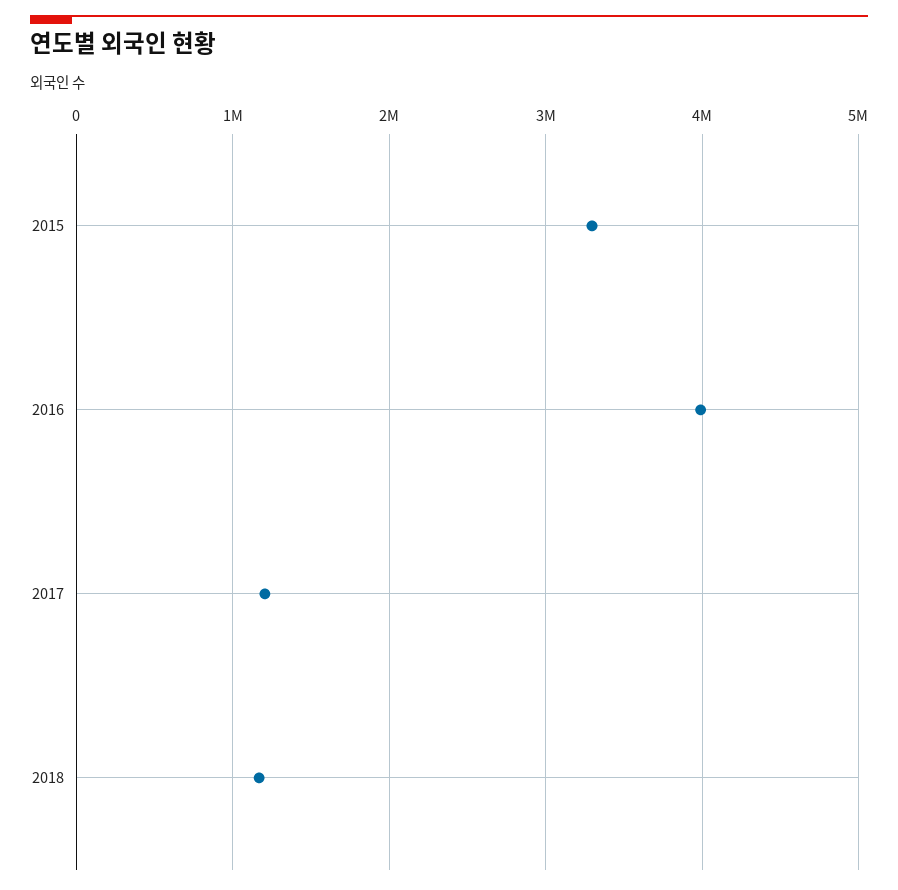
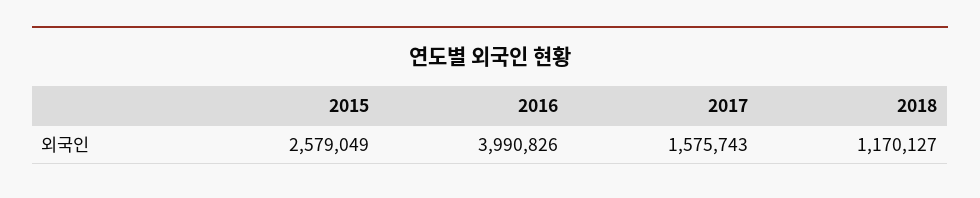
2015: 3300000 -> 2579049
2017: 1200000 -> 1575743

